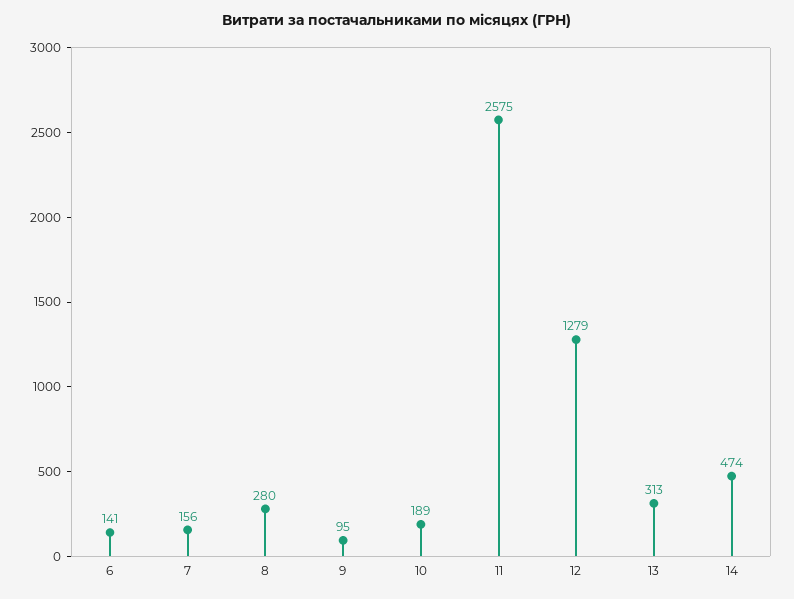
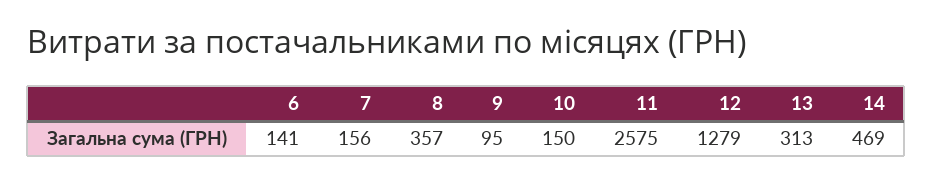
8: 280 -> 357
10: 189 -> 150
14: 474 -> 469

